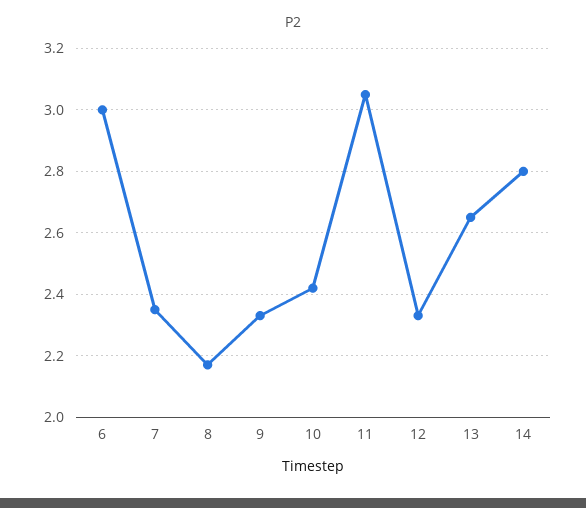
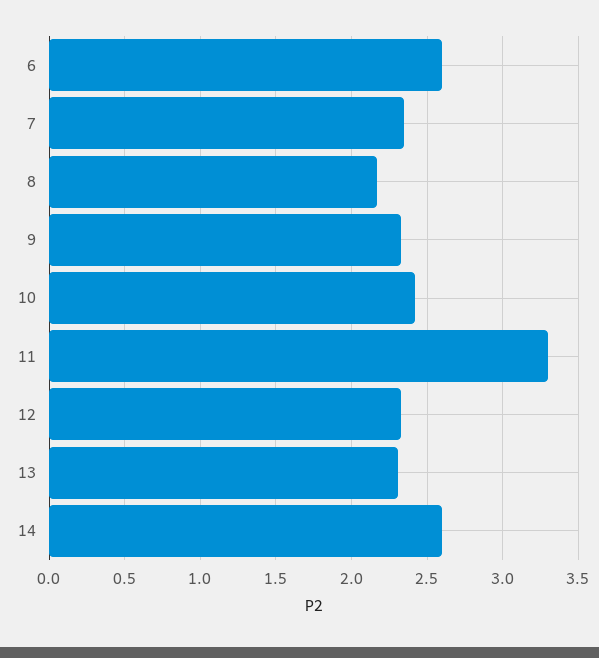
6: 3 -> 2.6
11: 3.05 -> 3.3
13: 2.65 -> 2.3
14: 2.8 -> 2.6

